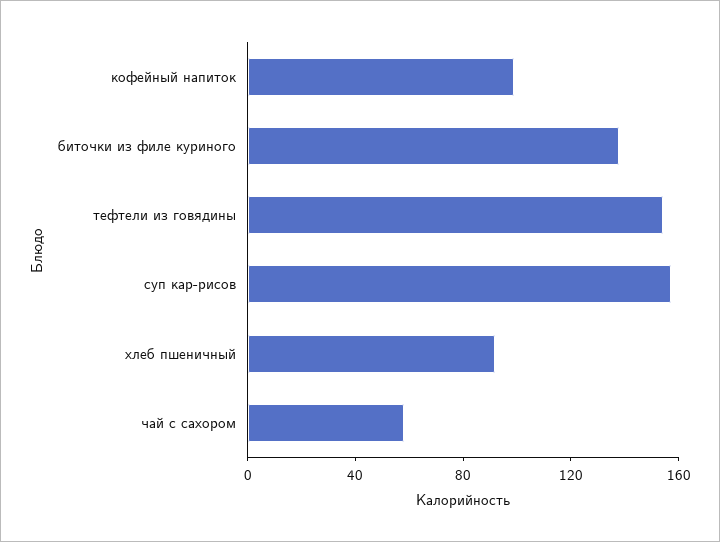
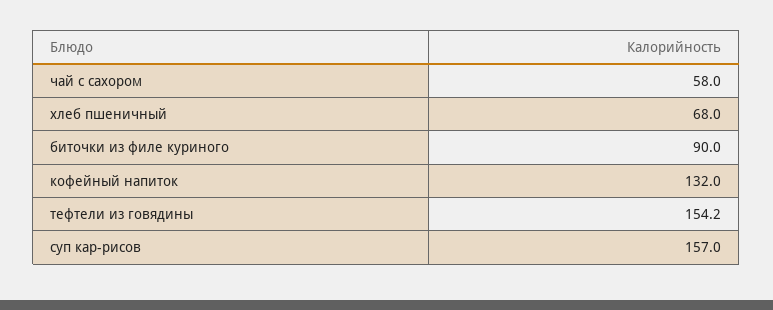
кофейный напиток: 100 -> 132
биточки из филе куриного: 140 -> 90
хлеб пшеничный: 90 -> 68

